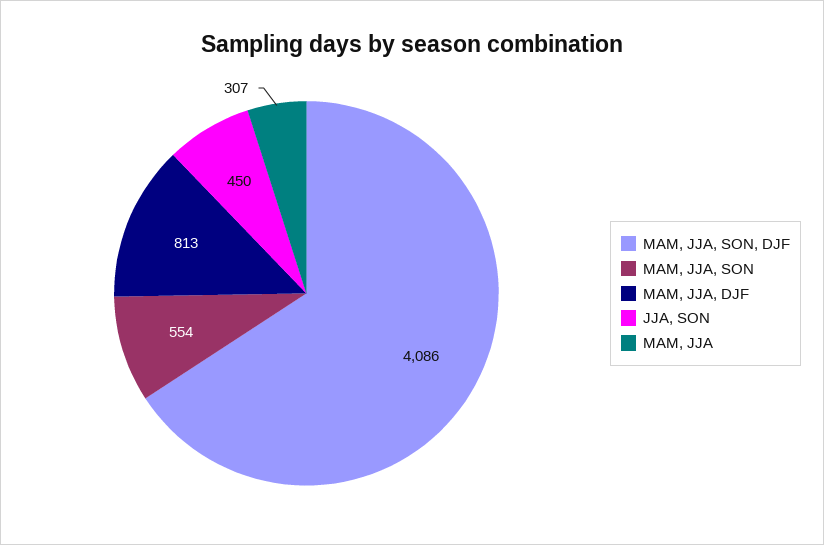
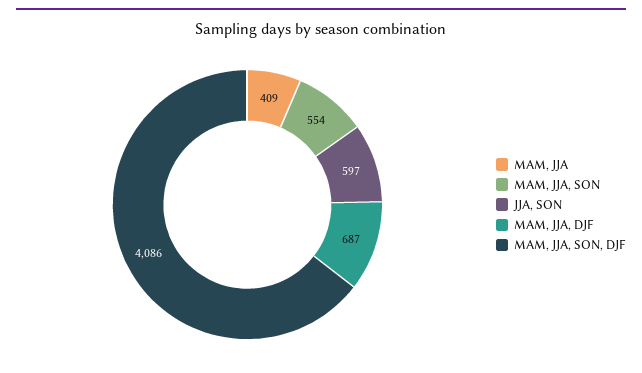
MAM, JJA, DJF: 813 -> 687
JJA, SON: 450 -> 597
MAM, JJA: 307 -> 409

